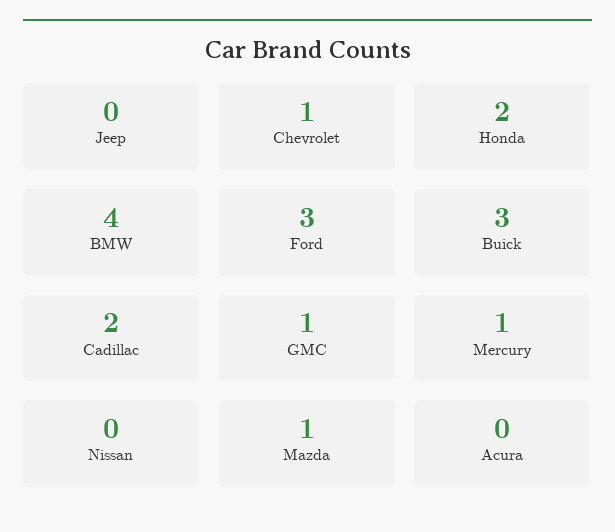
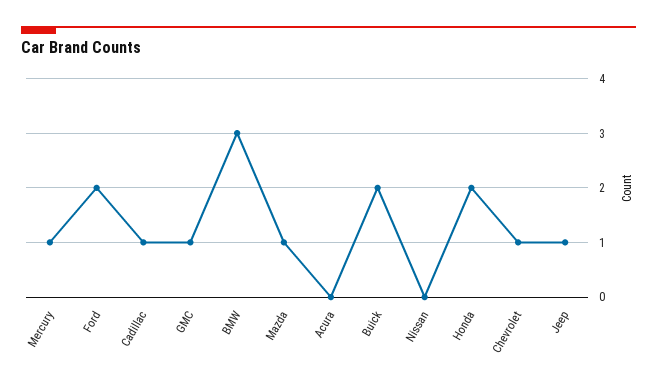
Jeep: 0 -> 1
BMW: 4 -> 3
Ford: 3 -> 2
Buick: 3 -> 2
Cadillac: 2 -> 1

